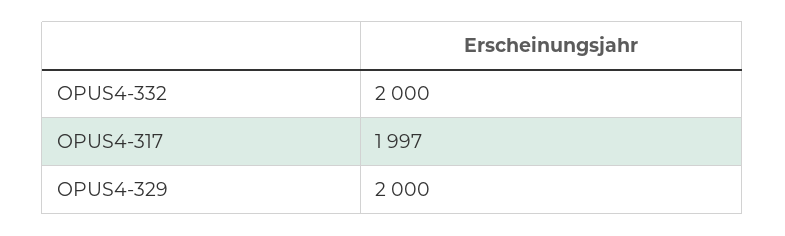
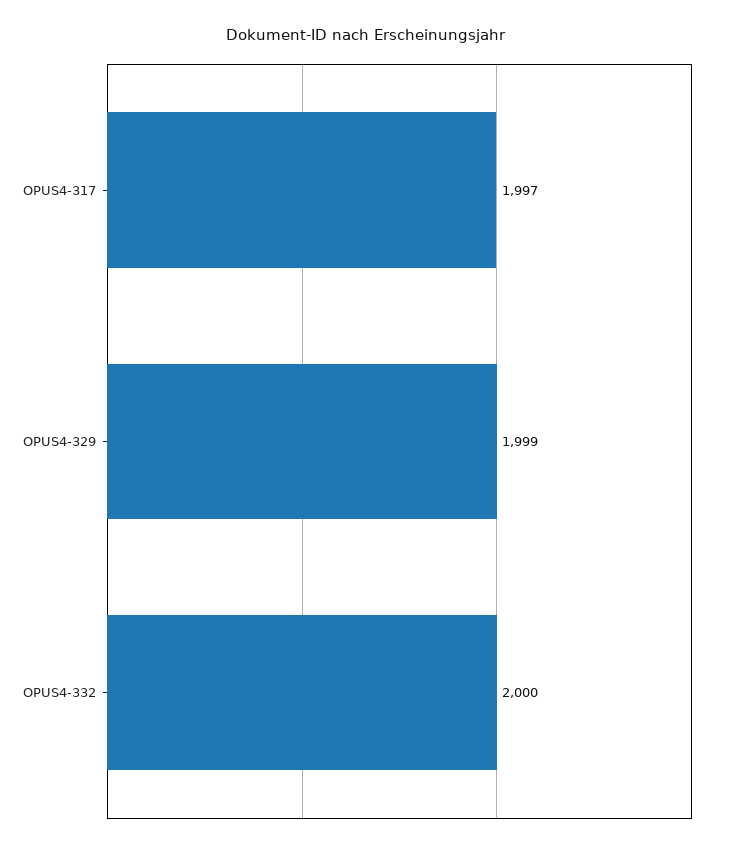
OPUS4-329: 2000 -> 1999

